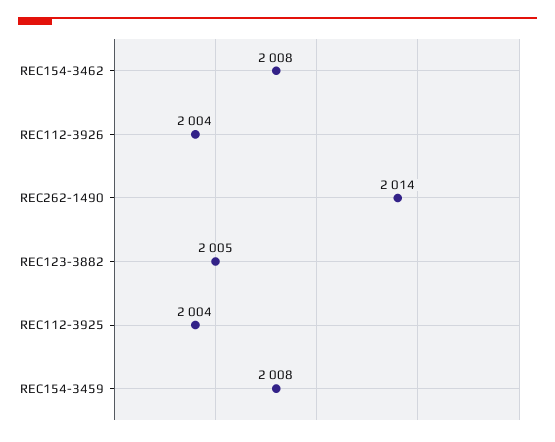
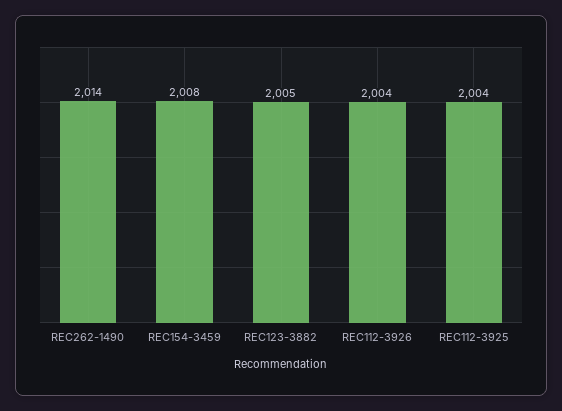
REC154-3462: 2008 -> none

